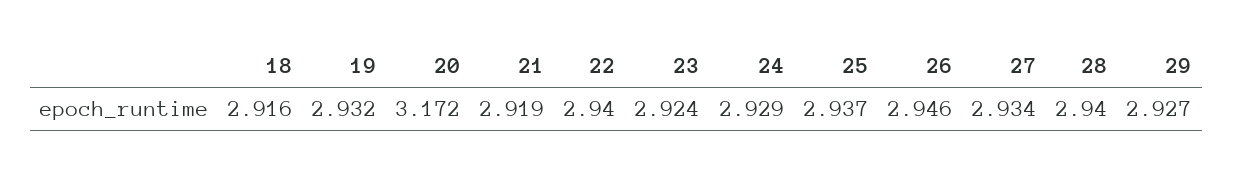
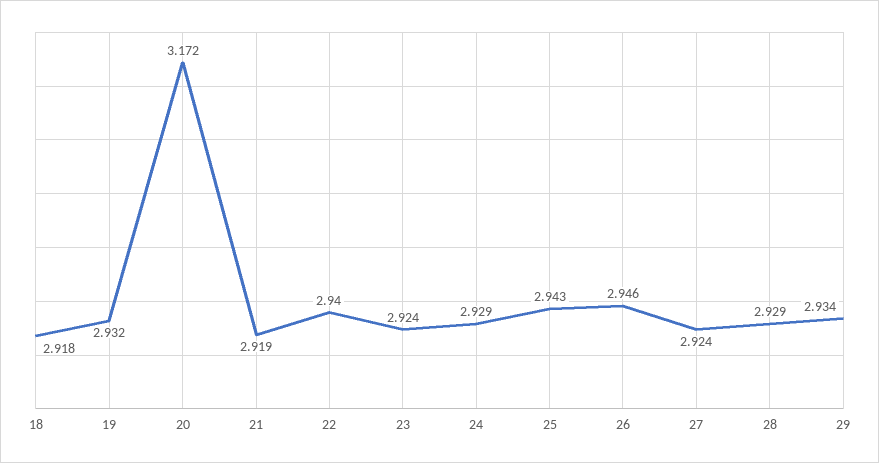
18: 2.916 -> 2.918
25: 2.937 -> 2.943
27: 2.934 -> 2.924
28: 2.94 -> 2.929
29: 2.927 -> 2.934

